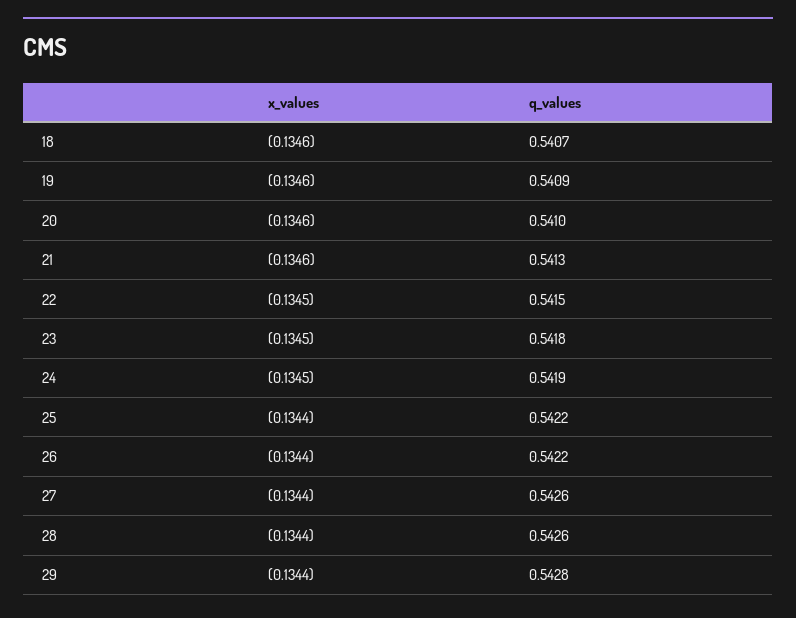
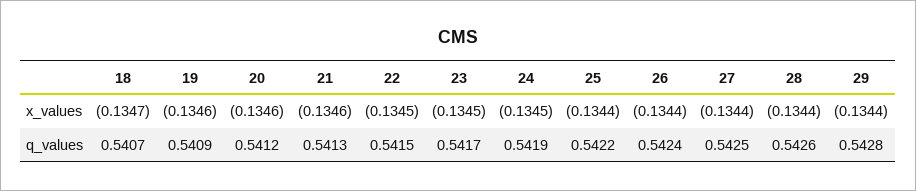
x_values, 18: -0.1346 -> -0.1347
q_values, 20: 0.541 -> 0.5412
q_values, 23: 0.5418 -> 0.5417
q_values, 26: 0.5422 -> 0.5424
q_values, 27: 0.5426 -> 0.5425

